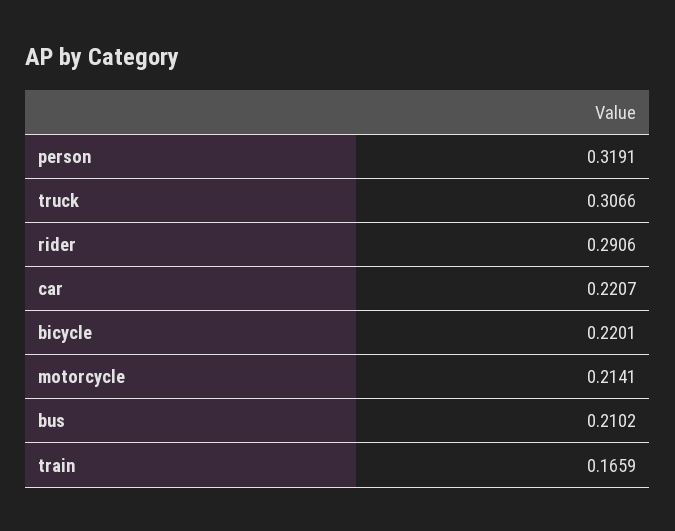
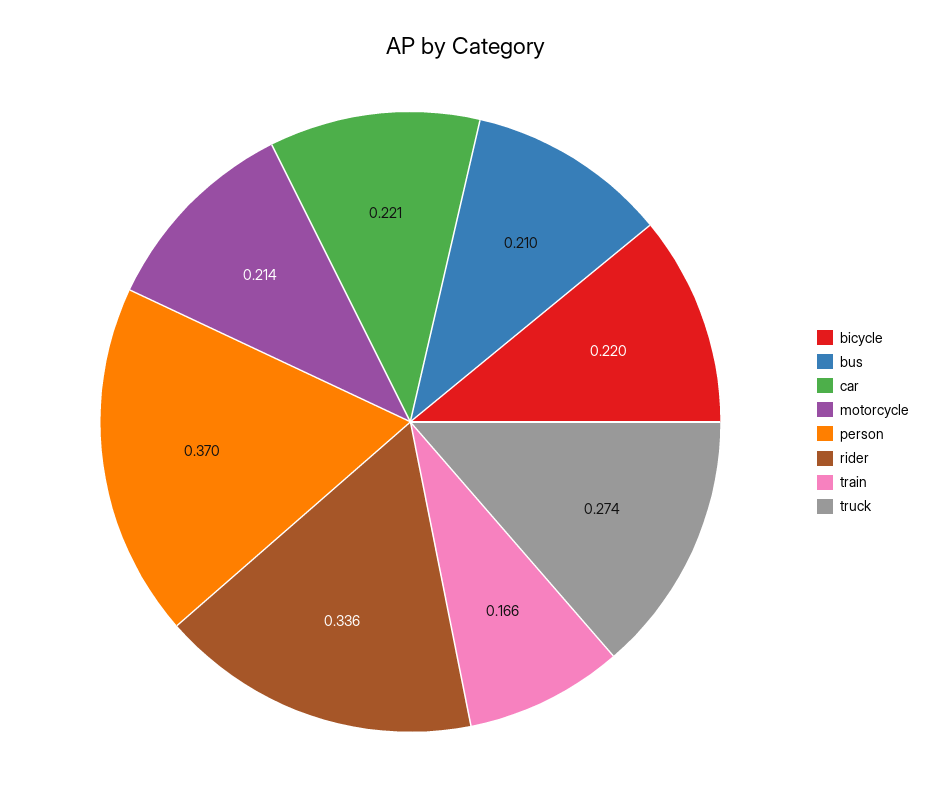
person: 0.3191 -> 0.37
truck: 0.3066 -> 0.274
rider: 0.2906 -> 0.336

